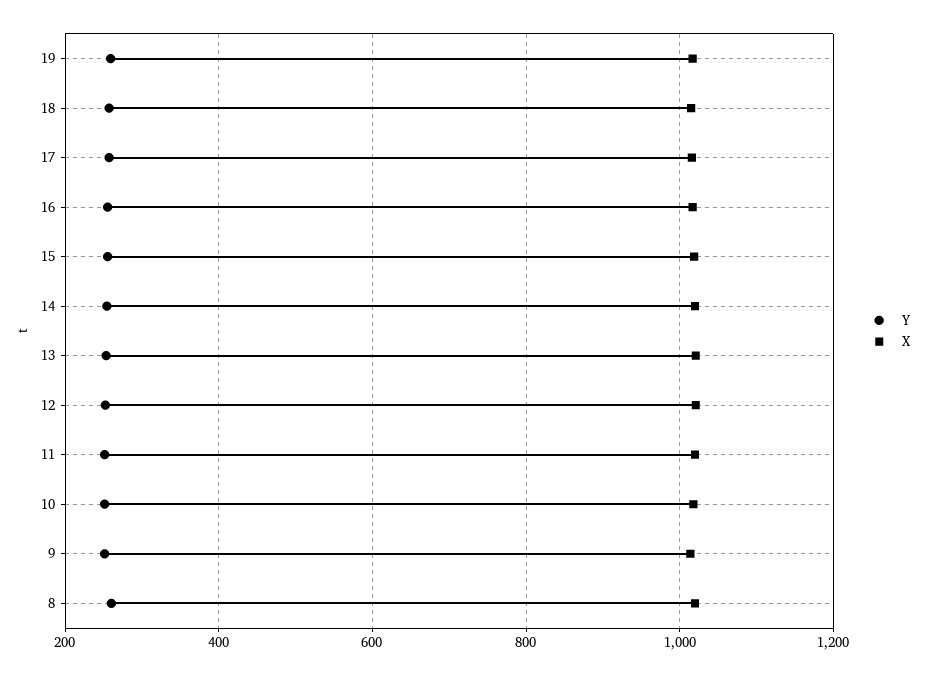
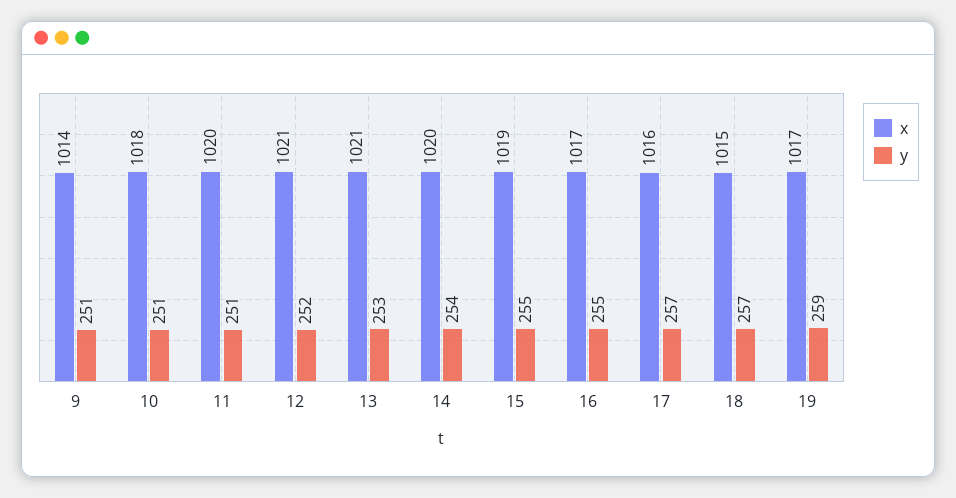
Y, 8: 260 -> none
X, 8: 1020 -> none

